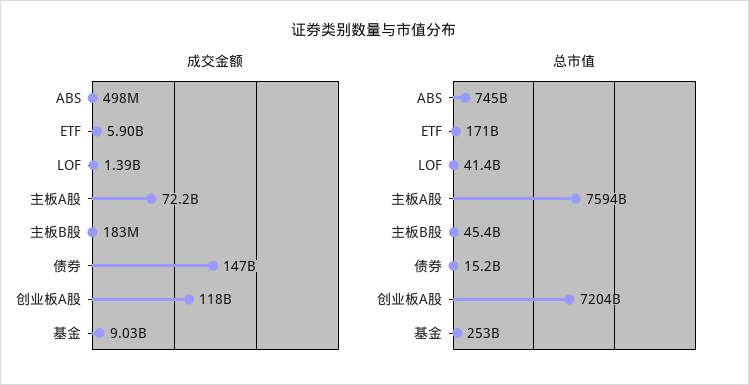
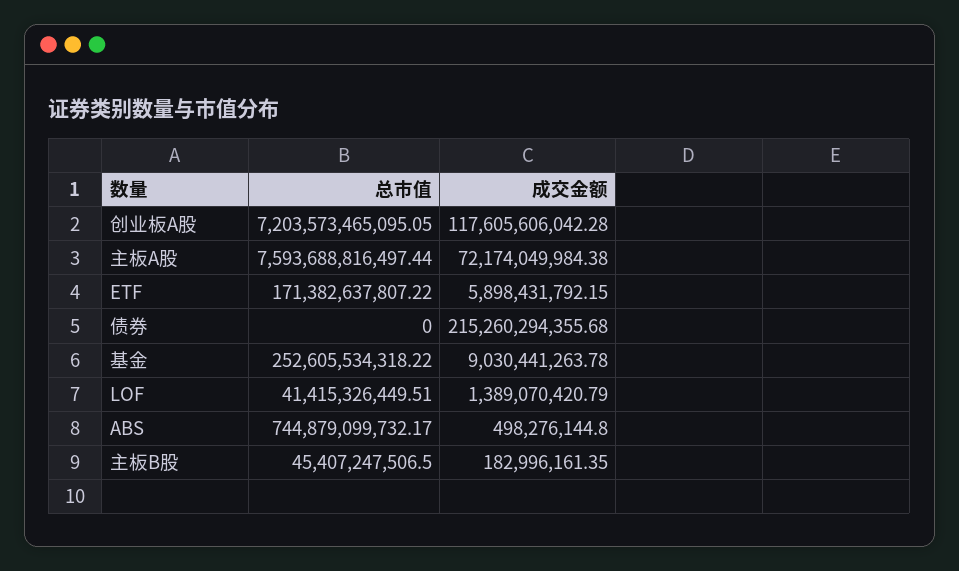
成交金额, 债券: 147000000000 -> 215260294355.68
总市值, 债券: 15200000000 -> 0

